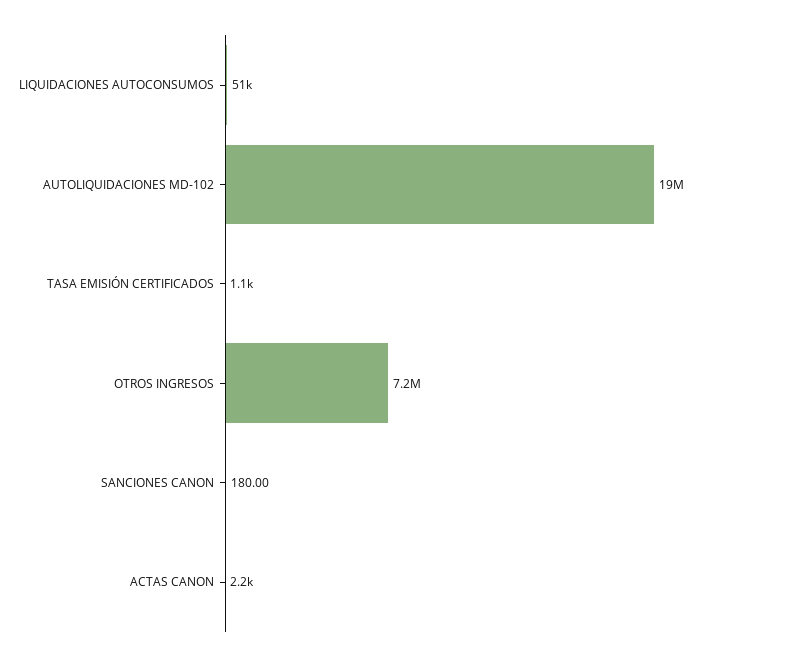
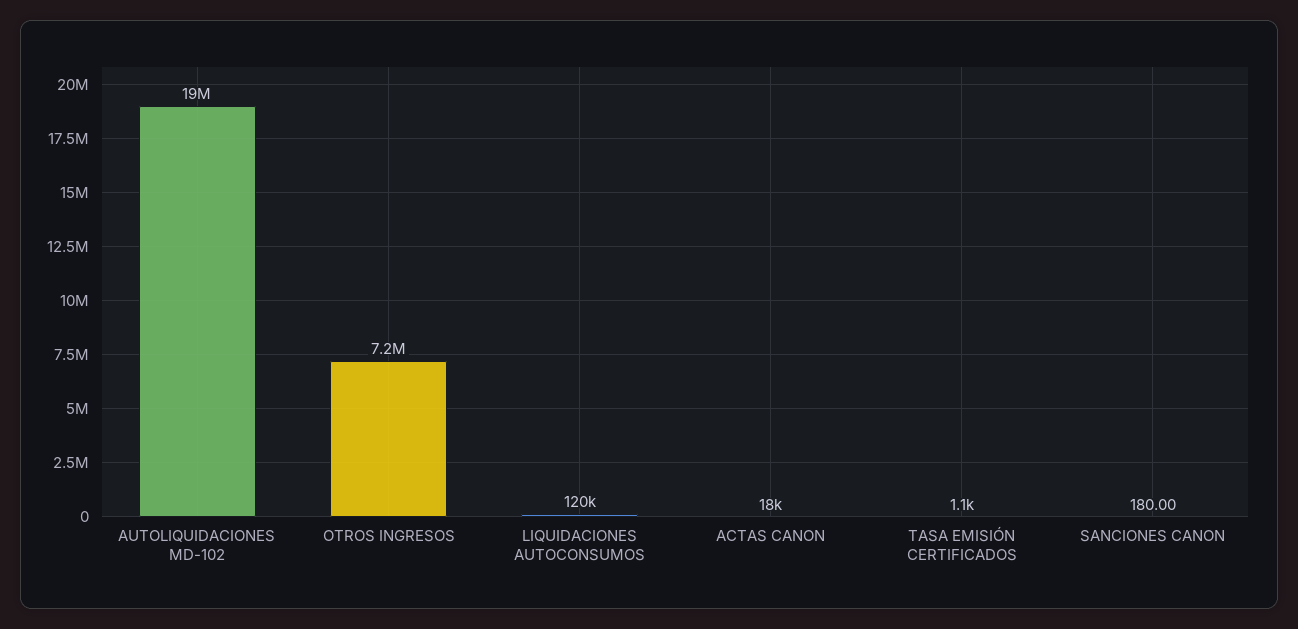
LIQUIDACIONES AUTOCONSUMOS: 51000 -> 120000
ACTAS CANON: 2200 -> 18000

